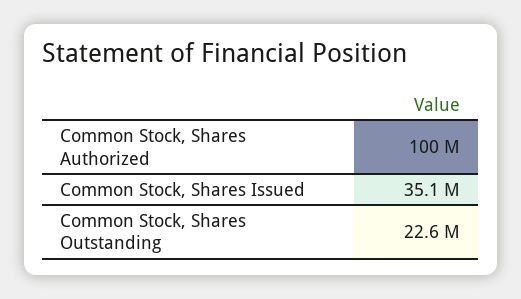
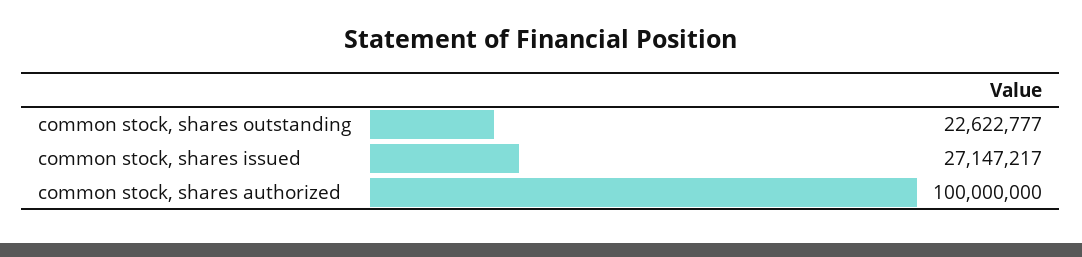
Common Stock, Shares Issued: 35100000 -> 27147217

